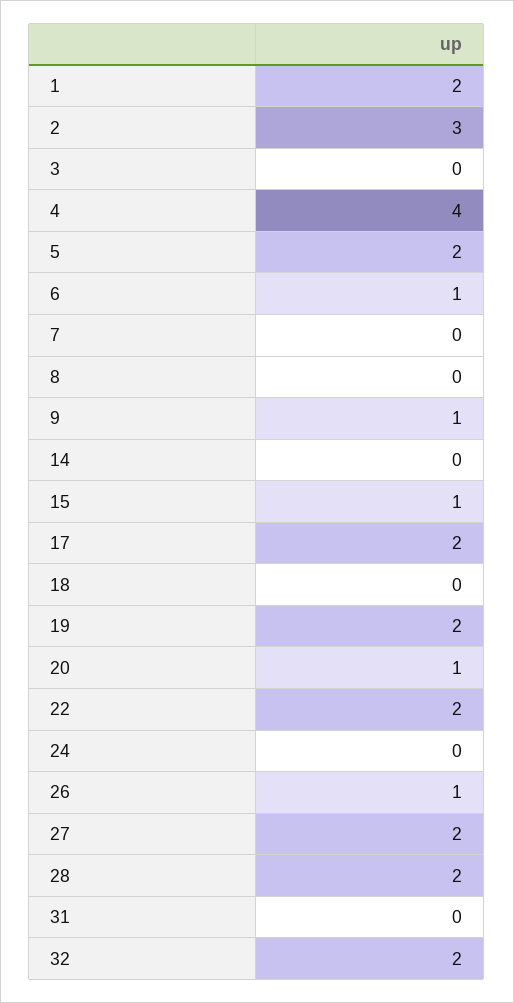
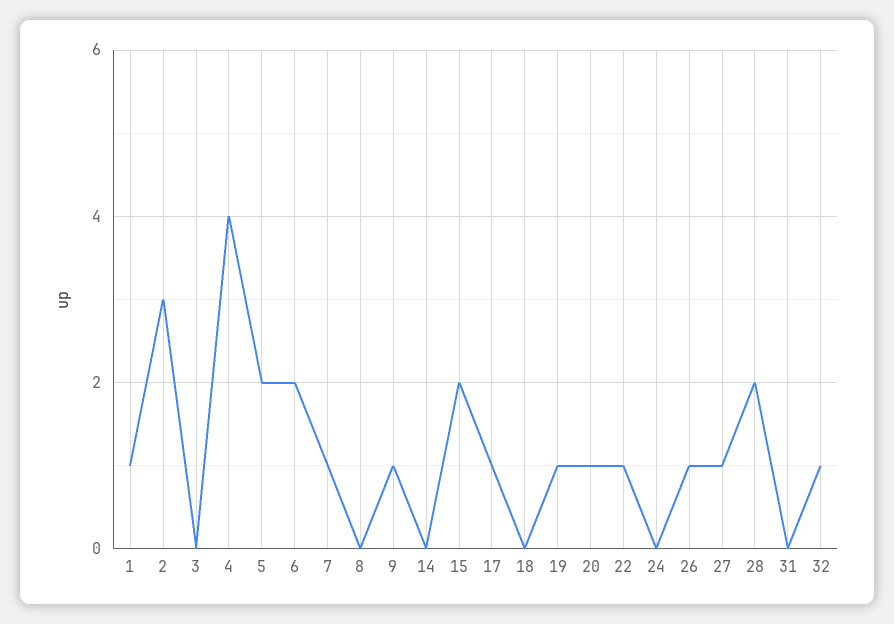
1: 2 -> 1
6: 1 -> 2
7: 0 -> 1
15: 1 -> 2
17: 2 -> 1
19: 2 -> 1
22: 2 -> 1
27: 2 -> 1
32: 2 -> 1

